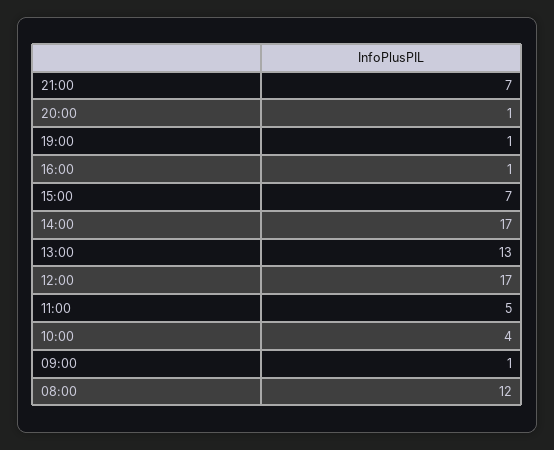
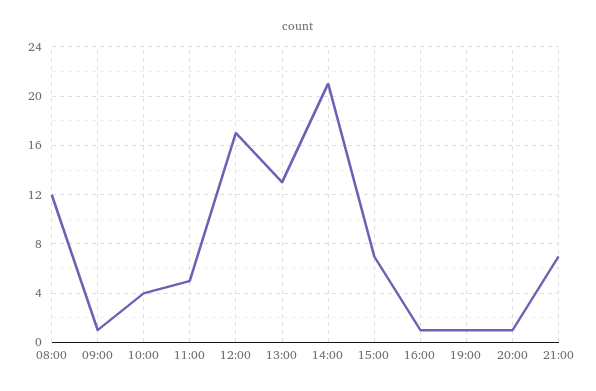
14:00: 17 -> 21

